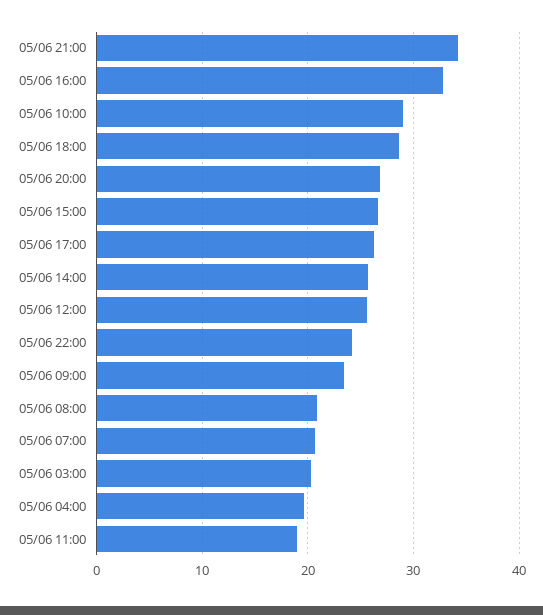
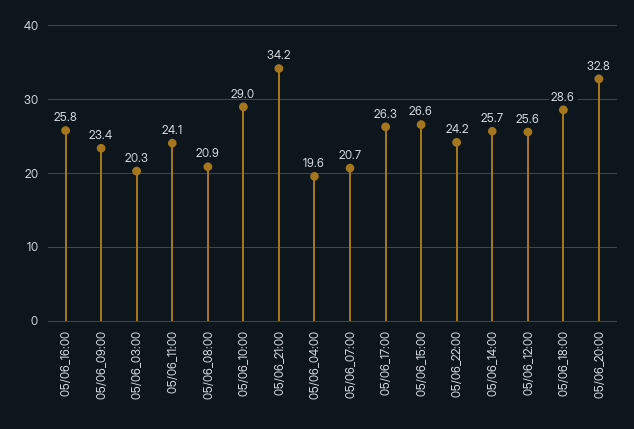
05/06 16:00: 33 -> 25.8
05/06 20:00: 27 -> 32.8
05/06 11:00: 19 -> 24.1

